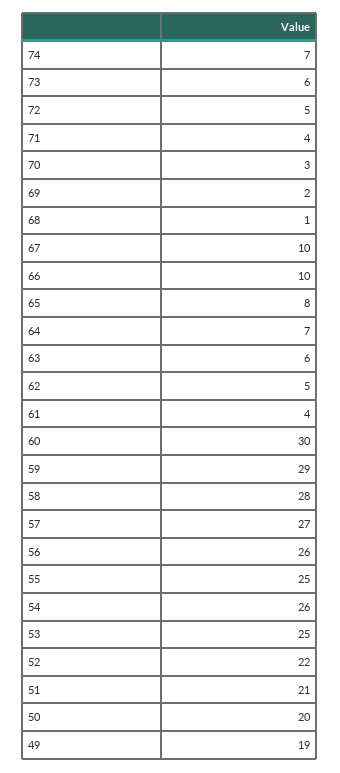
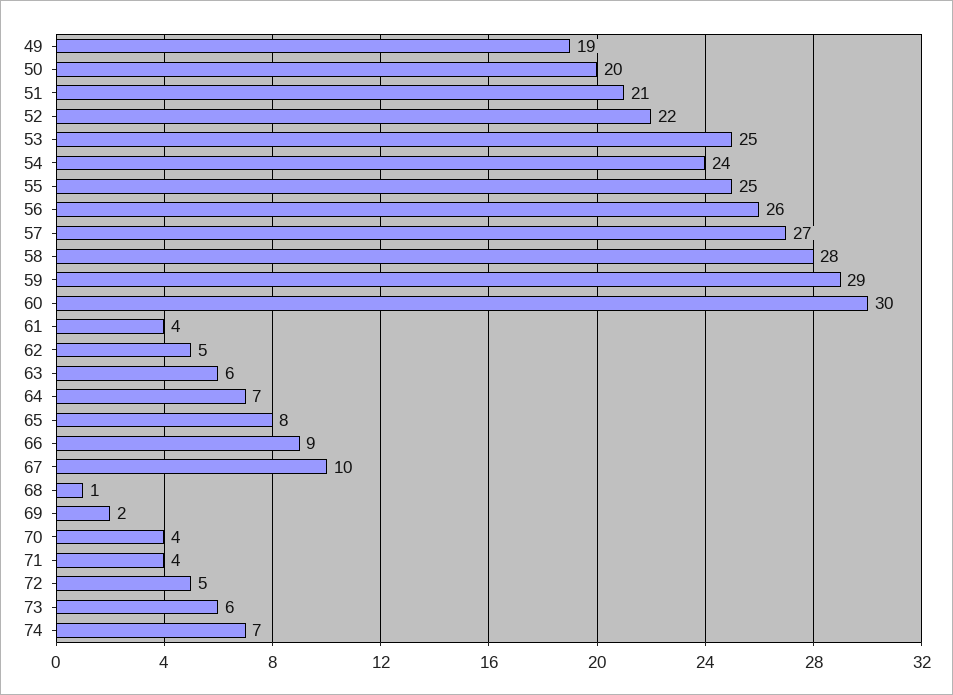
70: 3 -> 4
66: 10 -> 9
54: 26 -> 24

